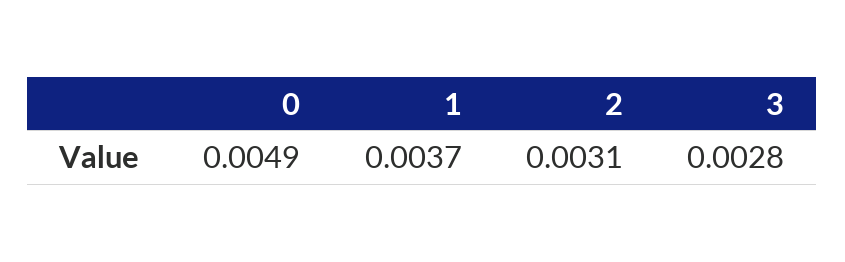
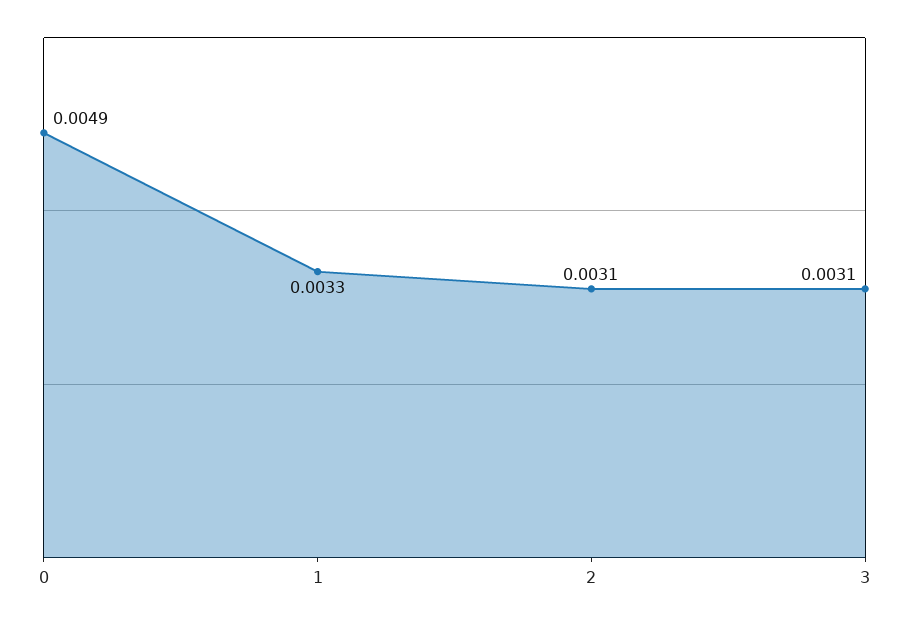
1: 0.0037 -> 0.0033
3: 0.0028 -> 0.0031

